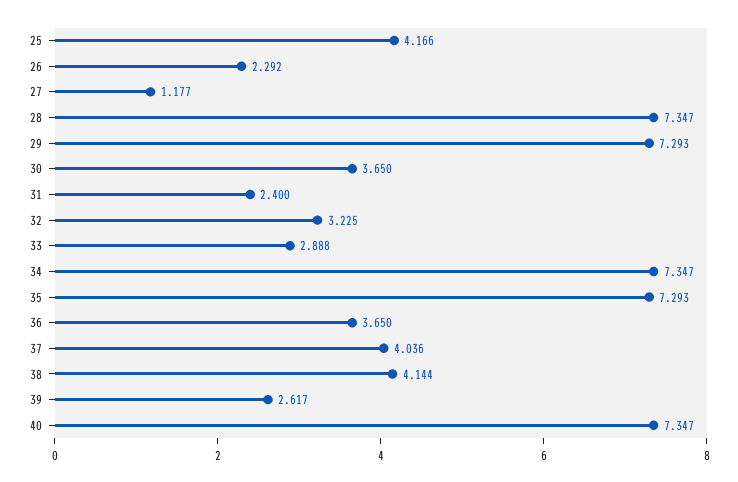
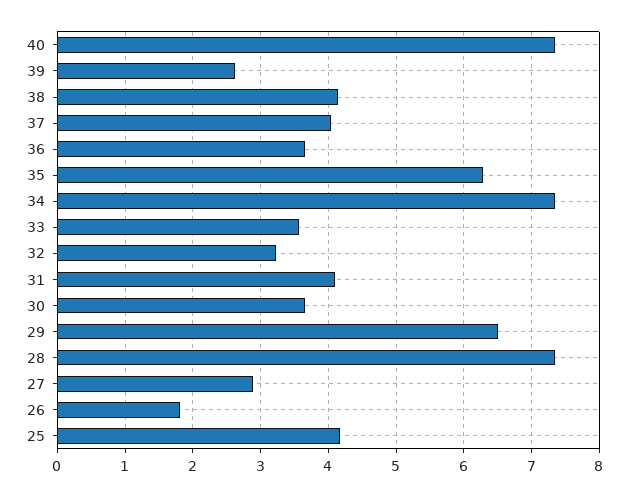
26: 2.292 -> 1.8
27: 1.177 -> 2.9
29: 7.293 -> 6.5
31: 2.4 -> 4.1
33: 2.888 -> 3.6
35: 7.293 -> 6.3

